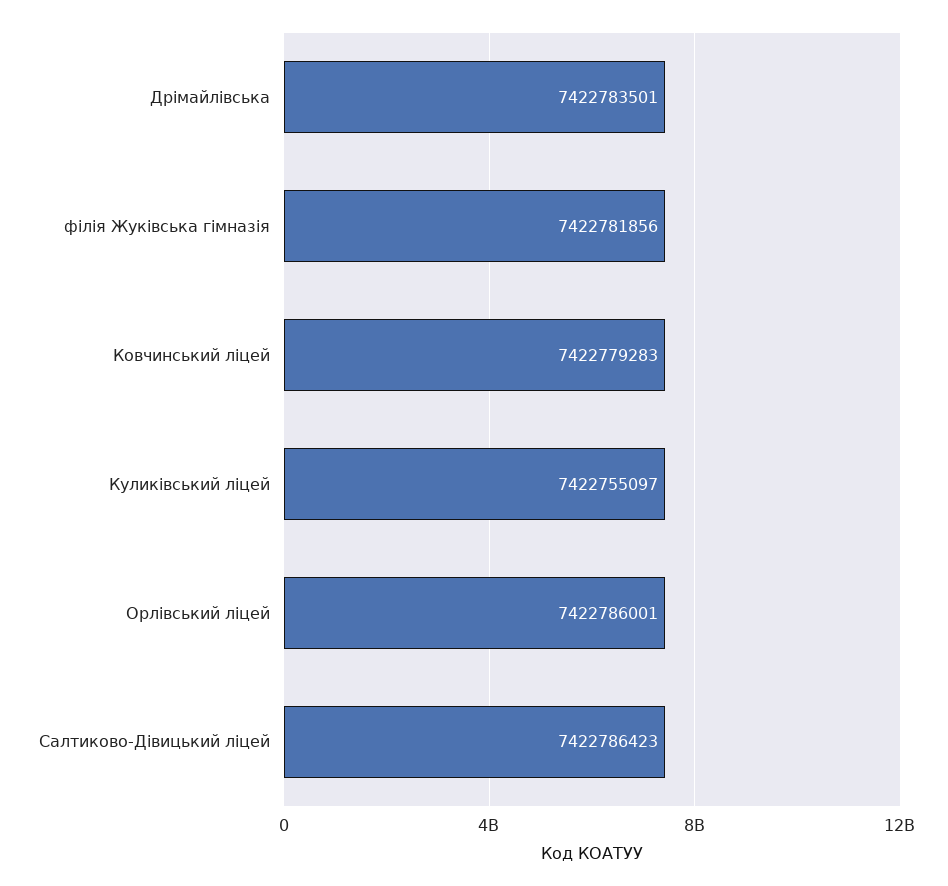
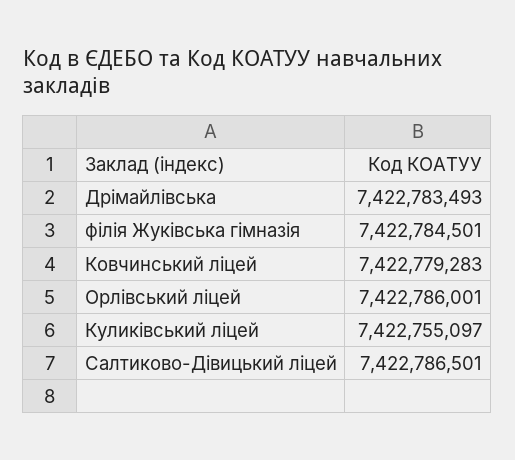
Дрімайлівська: 7422783501 -> 7422783493
філія Жуківська гімназія: 7422781856 -> 7422784501
Салтиково-Дівицький ліцей: 7422786423 -> 7422786501

